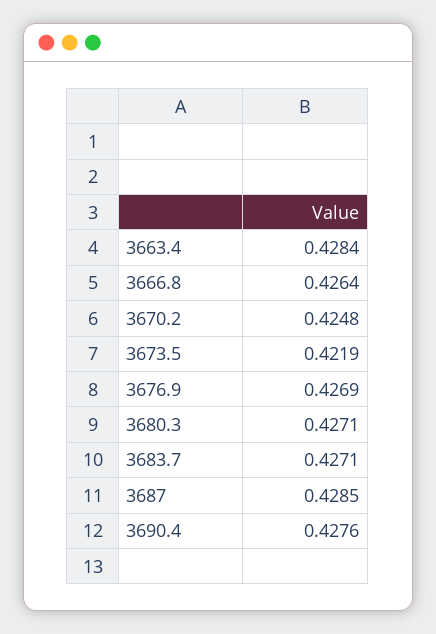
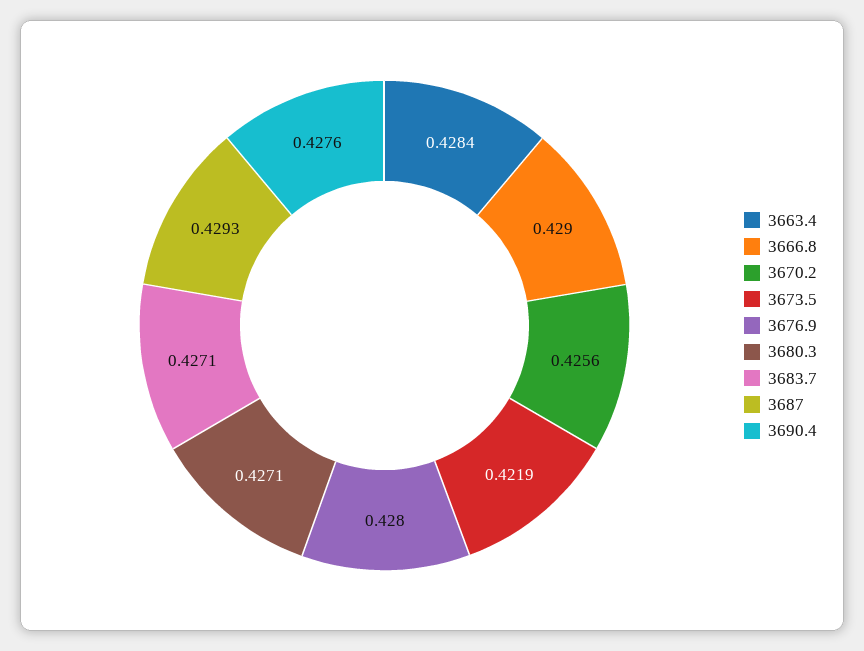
3666.8: 0.4264 -> 0.429
3670.2: 0.4248 -> 0.4256
3676.9: 0.4269 -> 0.428
3687: 0.4285 -> 0.4293

